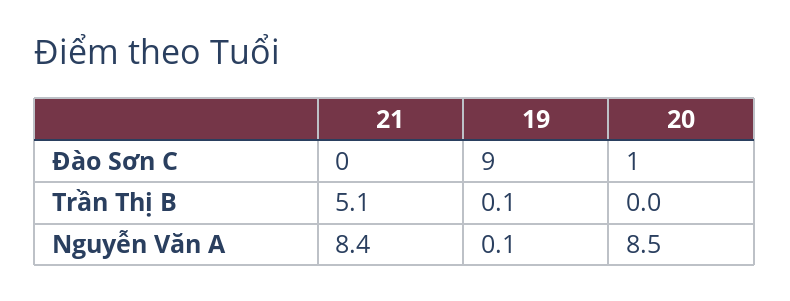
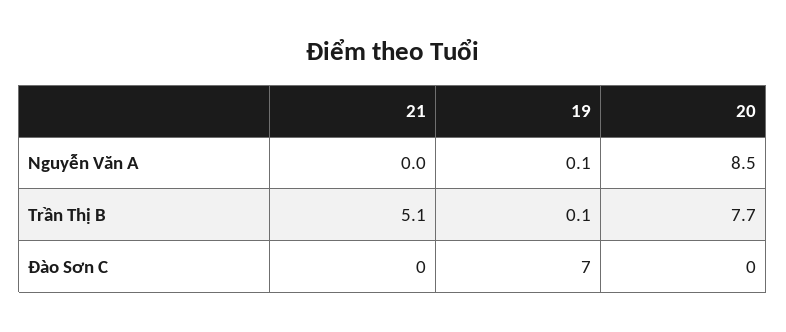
19, Đào Sơn C: 9 -> 7
20, Đào Sơn C: 1 -> 0
20, Trần Thị B: 0 -> 7.7
21, Nguyễn Văn A: 8.4 -> 0

